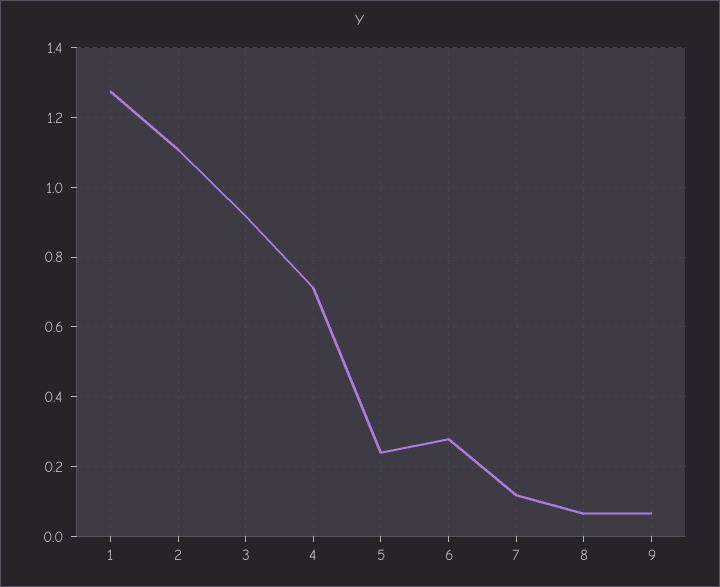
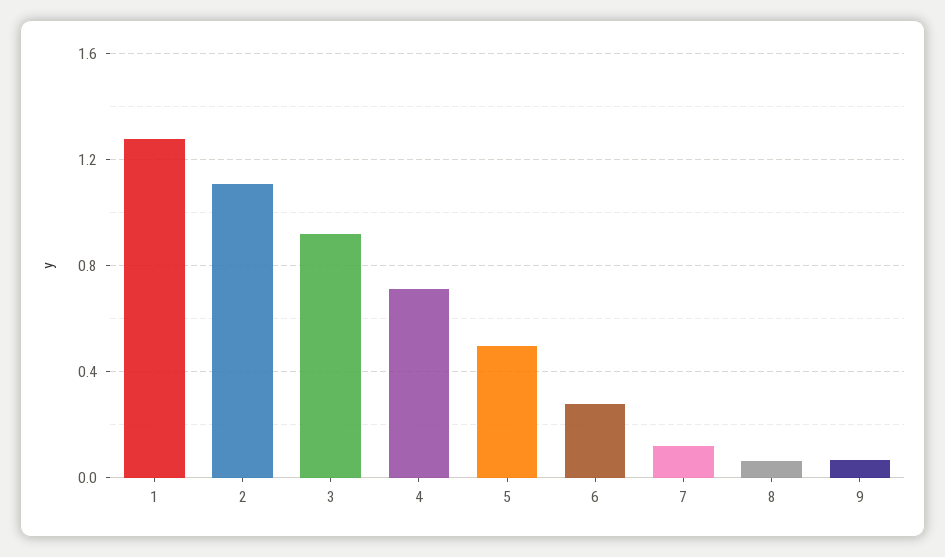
5: 0.24 -> 0.5

